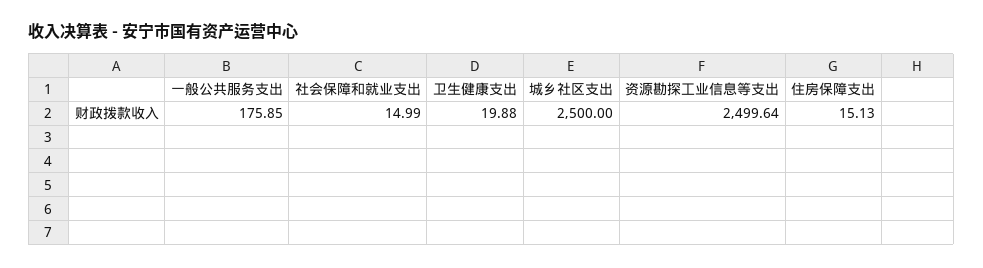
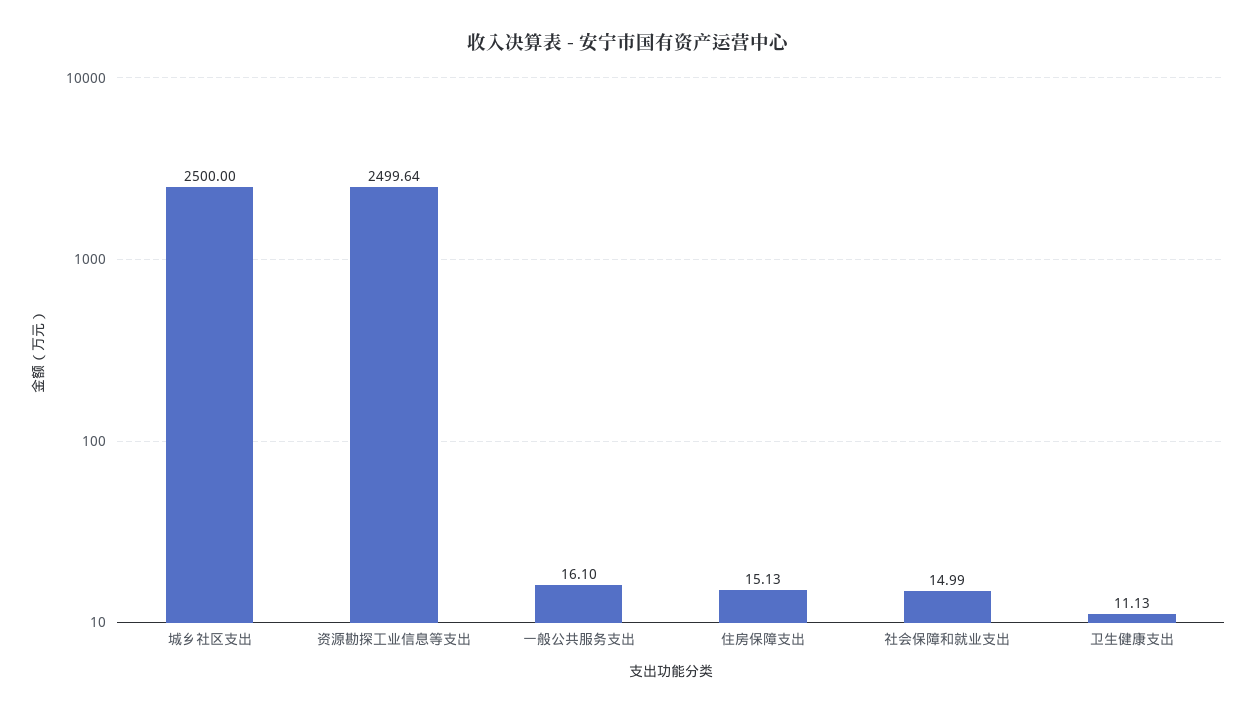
一般公共服务支出: 175.85 -> 16.1
卫生健康支出: 19.88 -> 11.13

